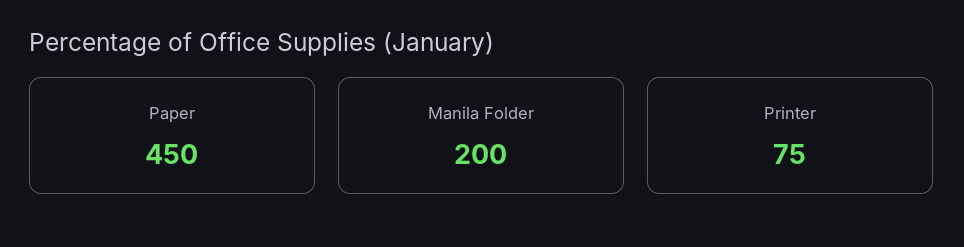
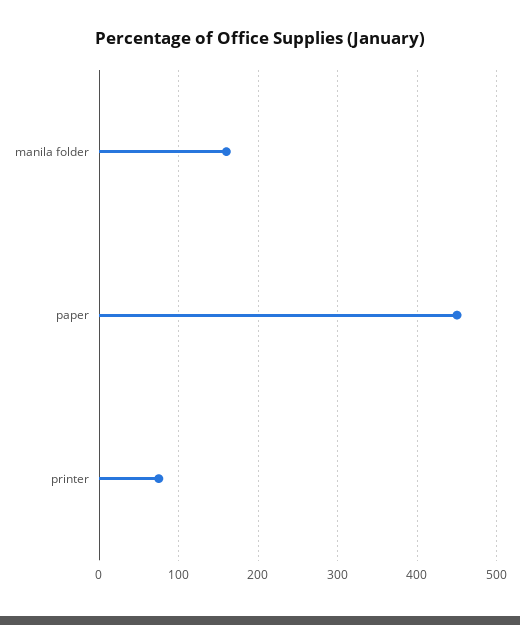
Manila Folder: 200 -> 160

